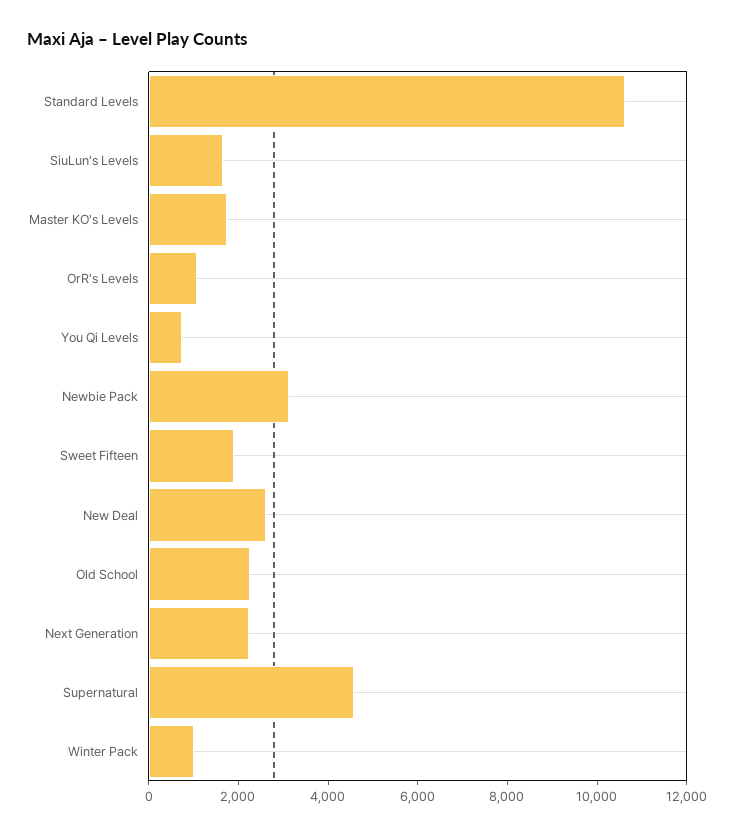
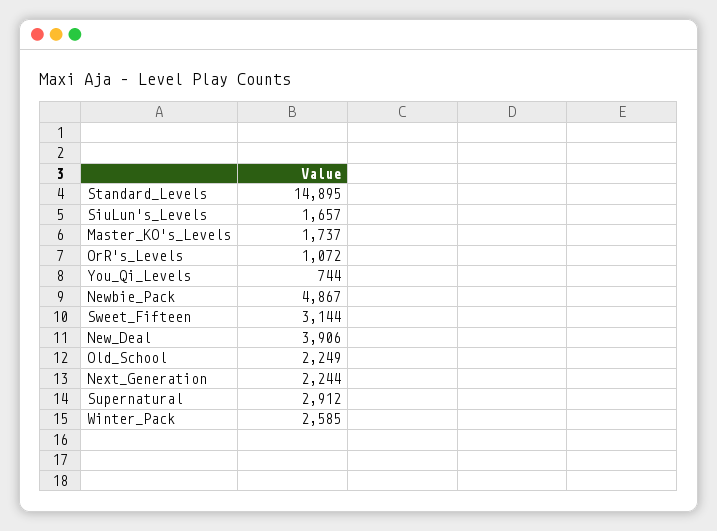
Standard Levels: 10500 -> 14895
Newbie Pack: 3000 -> 4867
Sweet Fifteen: 2000 -> 3144
New Deal: 2500 -> 3906
Supernatural: 4500 -> 2912
Winter Pack: 1000 -> 2585

